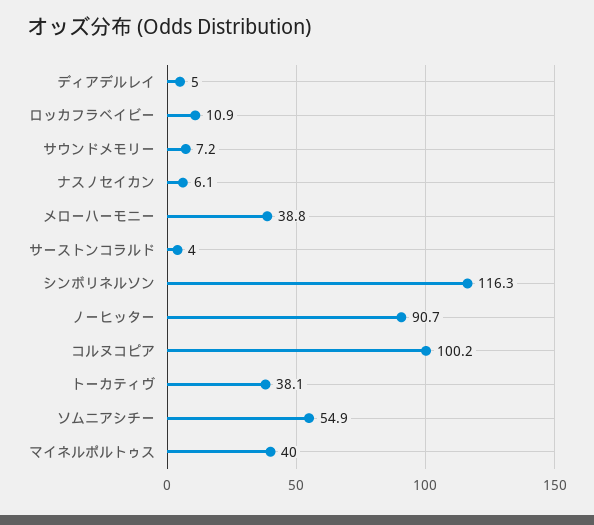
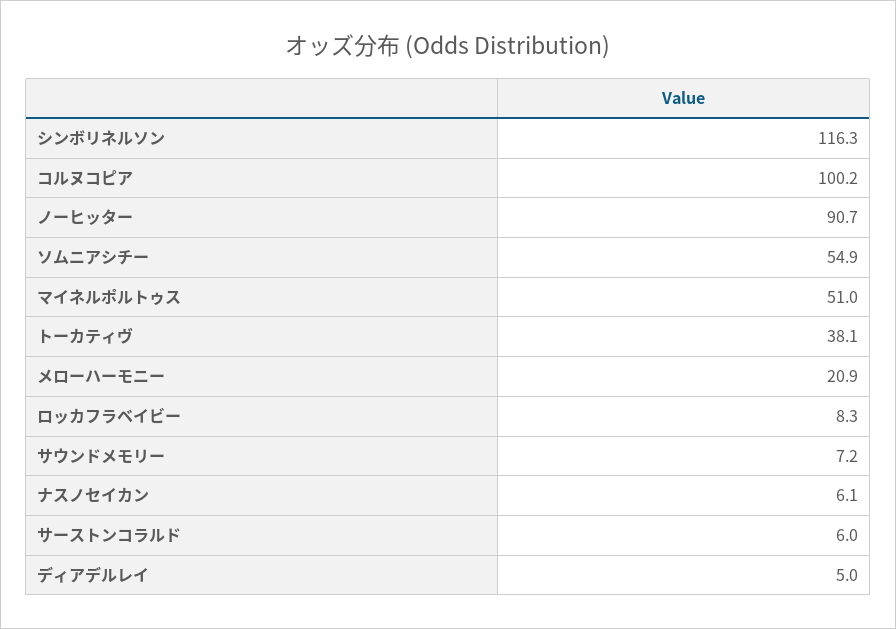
ロッカフラベイビー: 10.9 -> 8.3
メローハーモニー: 38.8 -> 20.9
サーストンコラルド: 4 -> 6
マイネルポルトゥス: 40 -> 51

